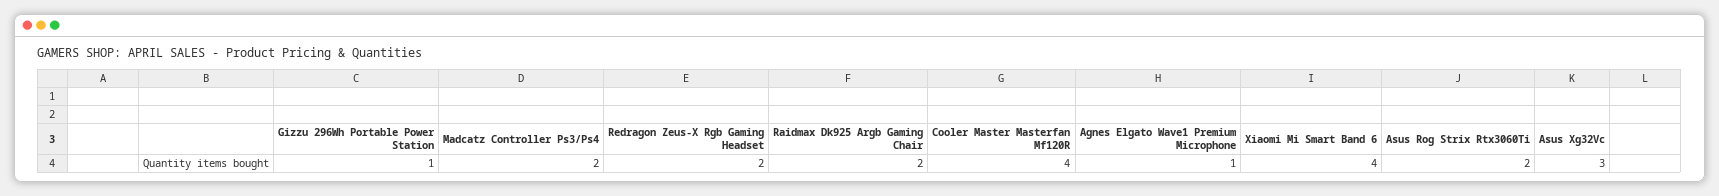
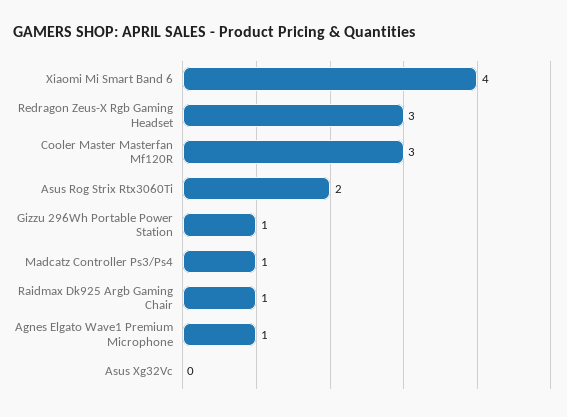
Madcatz Controller Ps3/Ps4: 2 -> 1
Redragon Zeus-X Rgb Gaming Headset: 2 -> 3
Raidmax Dk925 Argb Gaming Chair: 2 -> 1
Cooler Master Masterfan Mf120R: 4 -> 3
Asus Xg32Vc: 3 -> 0

